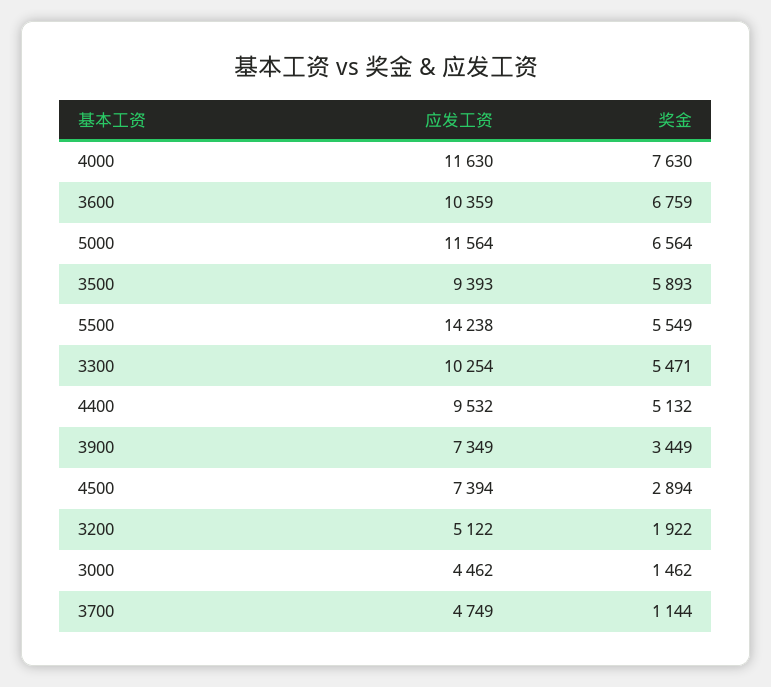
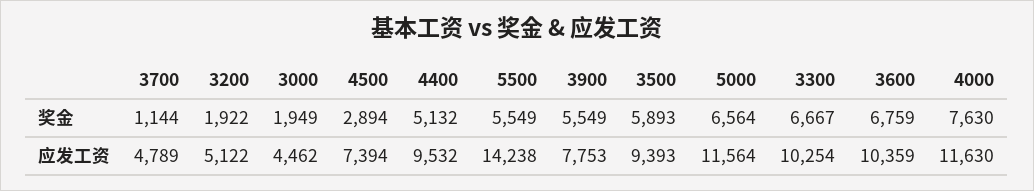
奖金, 3300: 5471 -> 6667
应发工资, 3900: 7349 -> 7753
奖金, 3900: 3449 -> 5549
奖金, 3000: 1462 -> 1949
应发工资, 3700: 4749 -> 4789

